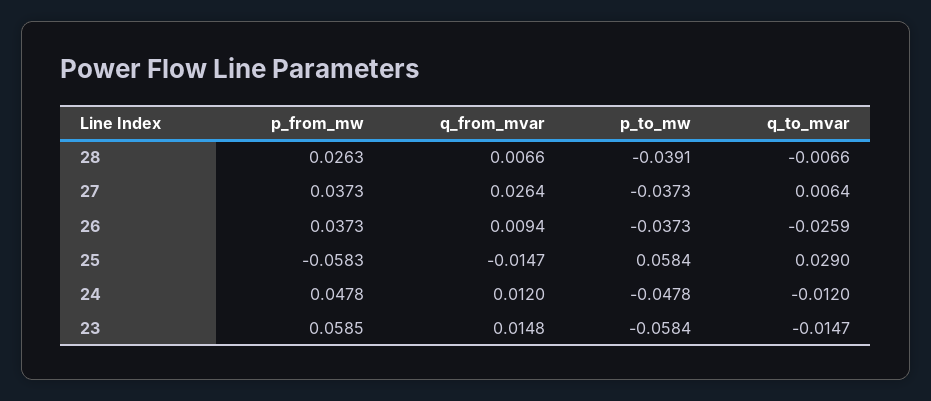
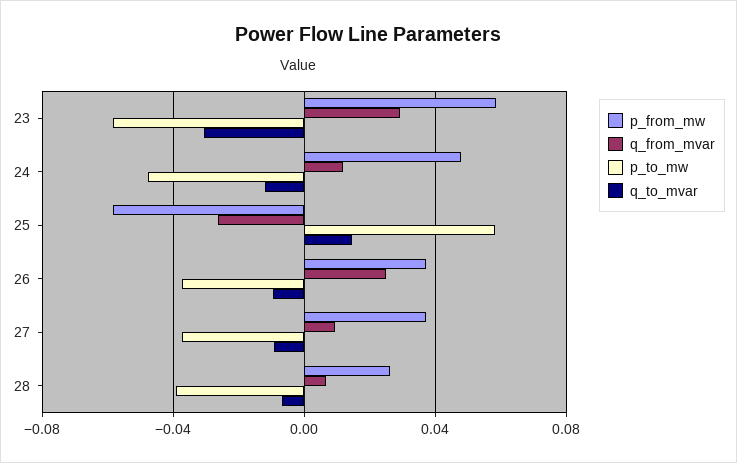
q_from_mvar, 27: 0.0264 -> 0.01
q_to_mvar, 27: 0.0064 -> -0.01
q_from_mvar, 26: 0.0094 -> 0.025
q_to_mvar, 26: -0.0259 -> -0.01
q_from_mvar, 25: -0.0147 -> -0.025
q_to_mvar, 25: 0.029 -> 0.015
q_from_mvar, 23: 0.0148 -> 0.03
q_to_mvar, 23: -0.0147 -> -0.03

